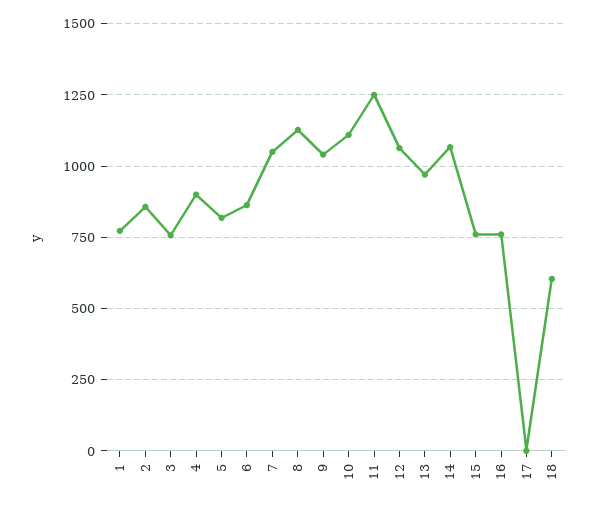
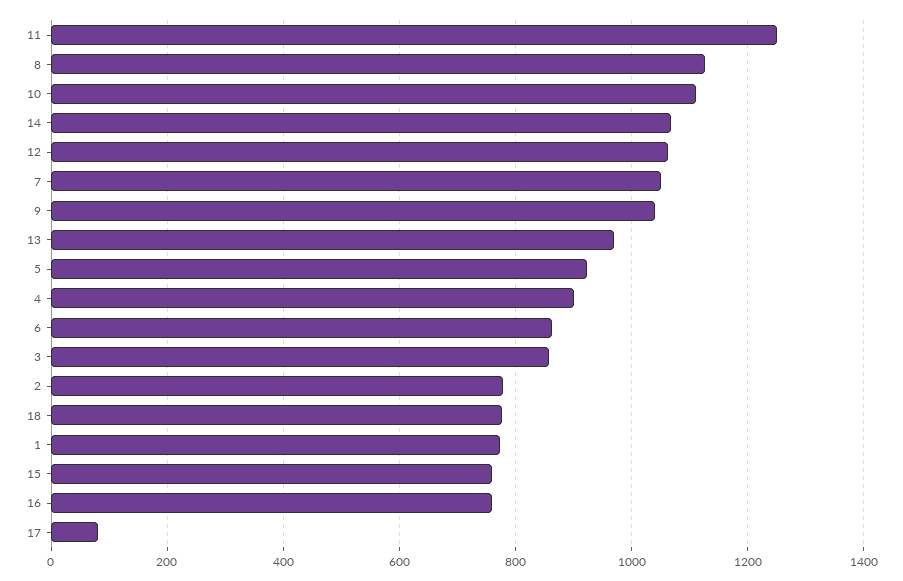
2: 850 -> 780
3: 750 -> 860
5: 825 -> 920
17: 0 -> 80
18: 600 -> 780

